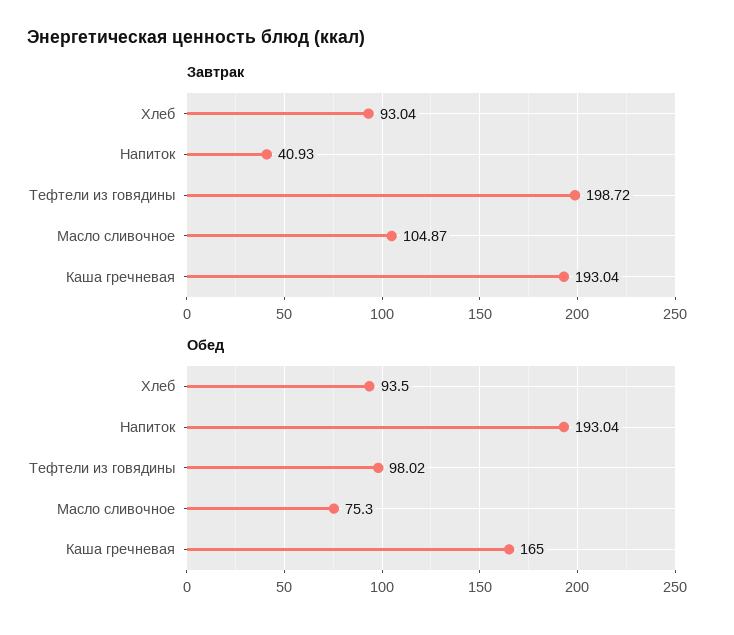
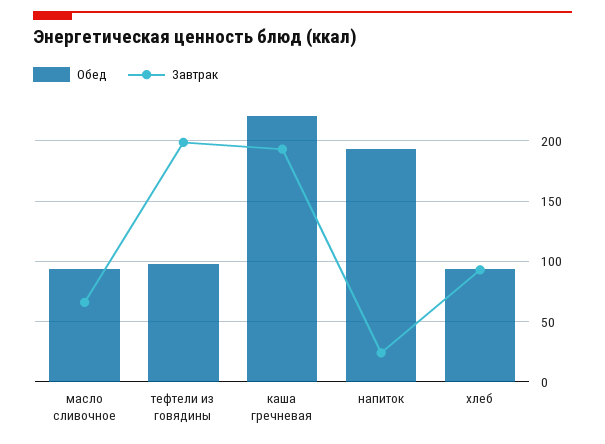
Завтрак, Напиток: 40.93 -> 25
Завтрак, Масло сливочное: 104.87 -> 65
Обед, Масло сливочное: 75.3 -> 95
Обед, Каша гречневая: 165 -> 220

